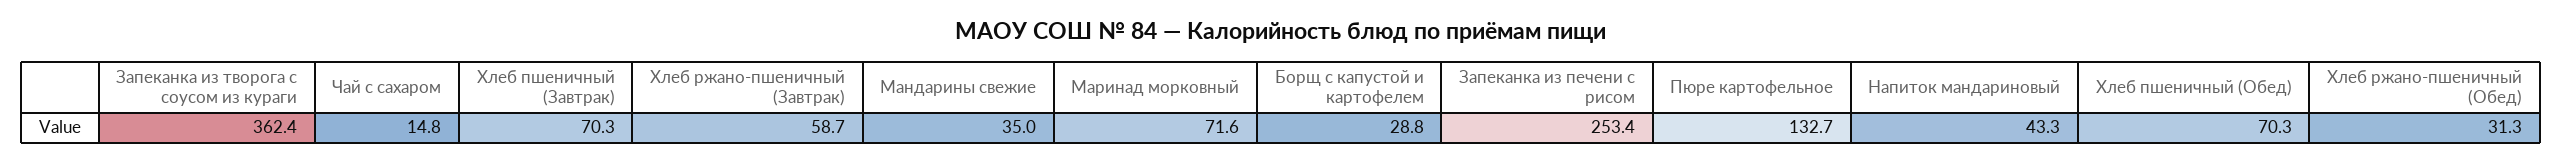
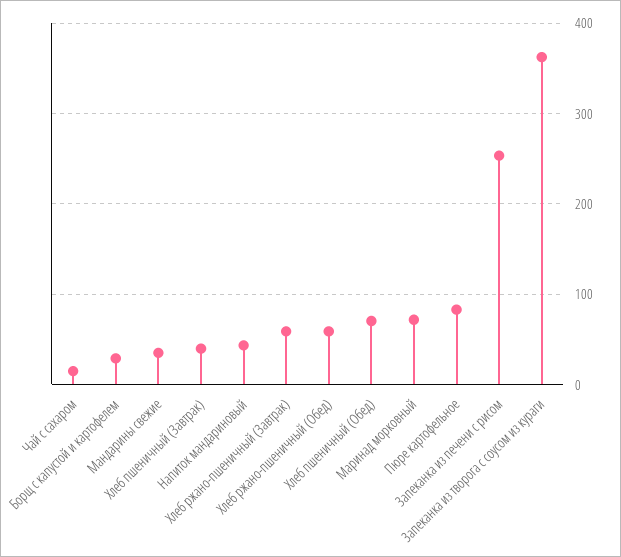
Хлеб пшеничный (Завтрак): 70.3 -> 40
Пюре картофельное: 132.7 -> 80
Хлеб ржано-пшеничный (Обед): 31.3 -> 60

